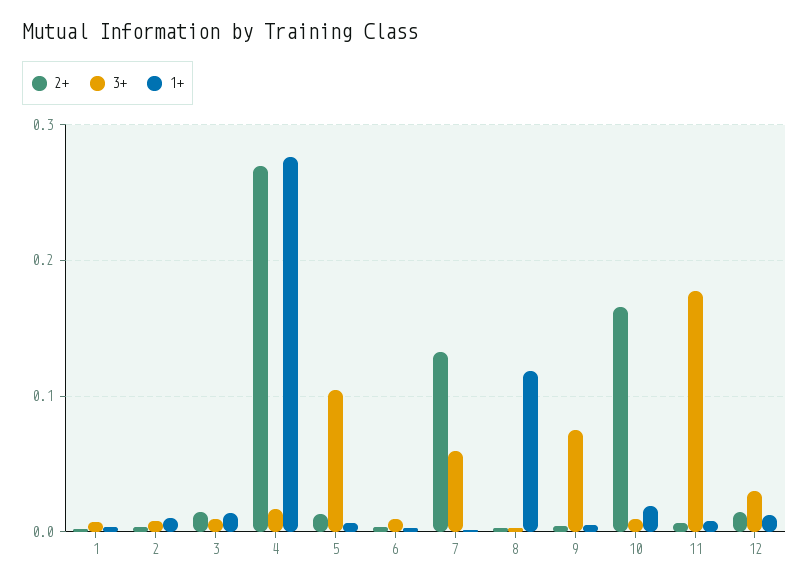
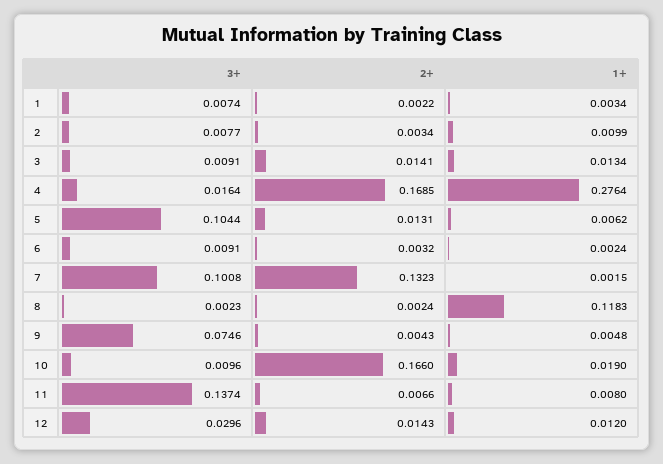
2+, 4: 0.27 -> 0.1685
3+, 7: 0.06 -> 0.1008
3+, 11: 0.18 -> 0.1374

